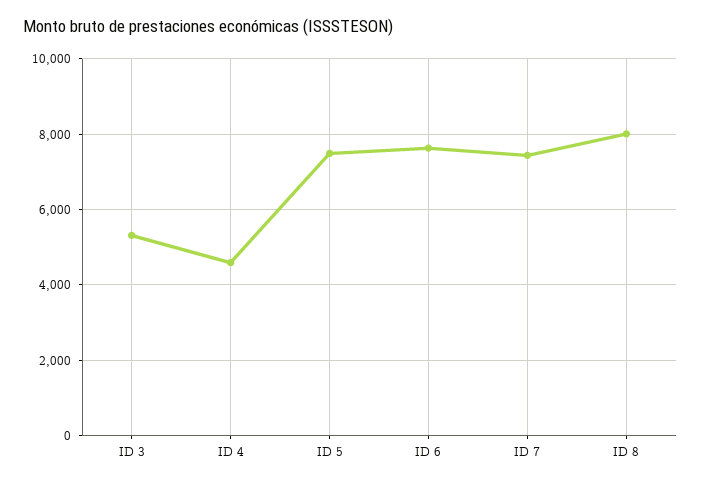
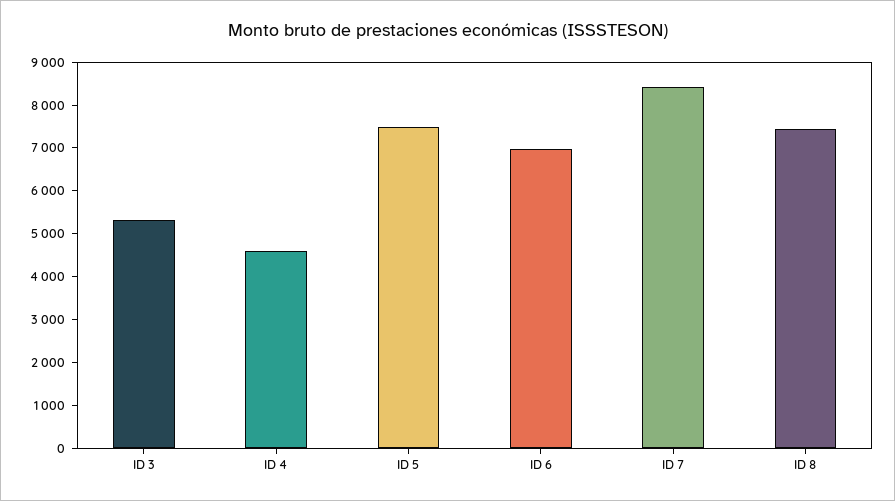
ID 6: 7600 -> 7000
ID 7: 7400 -> 8400
ID 8: 8000 -> 7400

